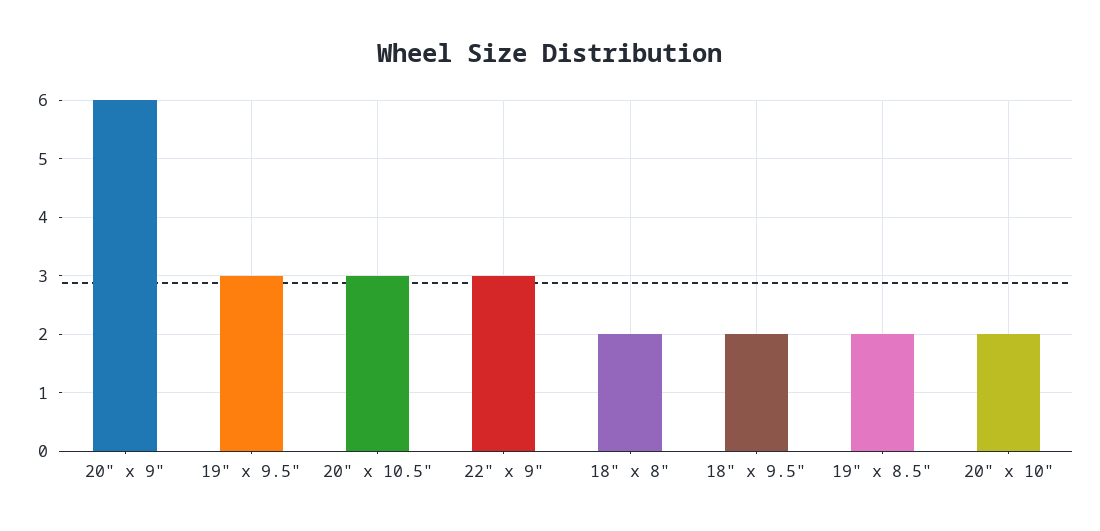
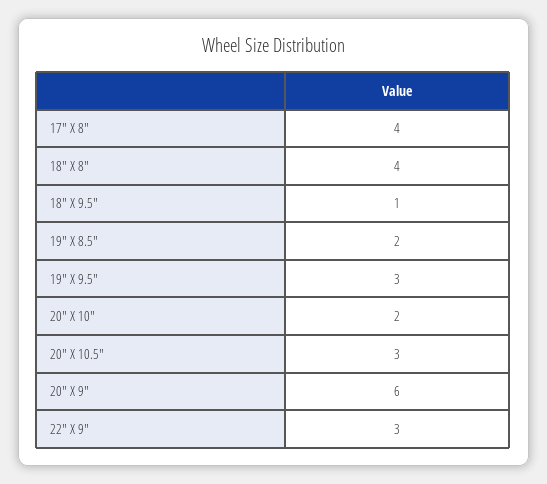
18" x 8": 2 -> 4
18" x 9.5": 2 -> 1
17" X 8": none -> 4

